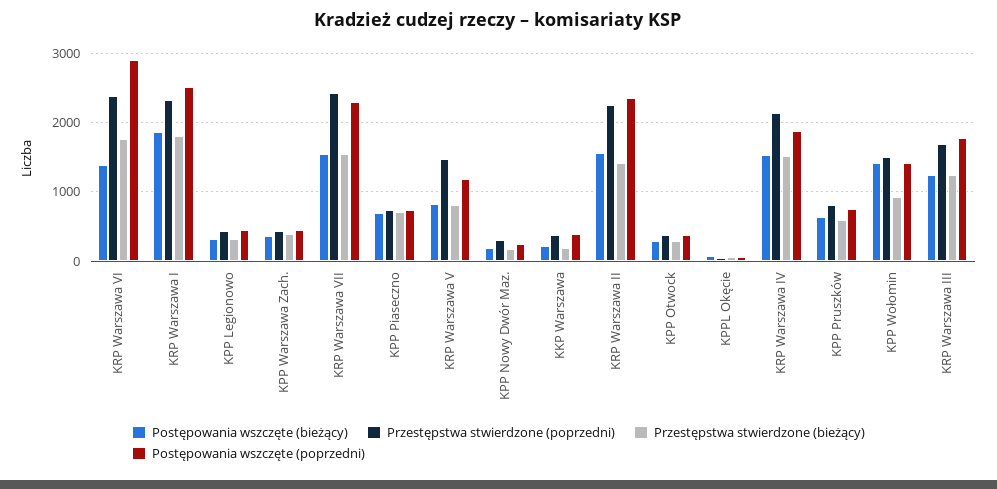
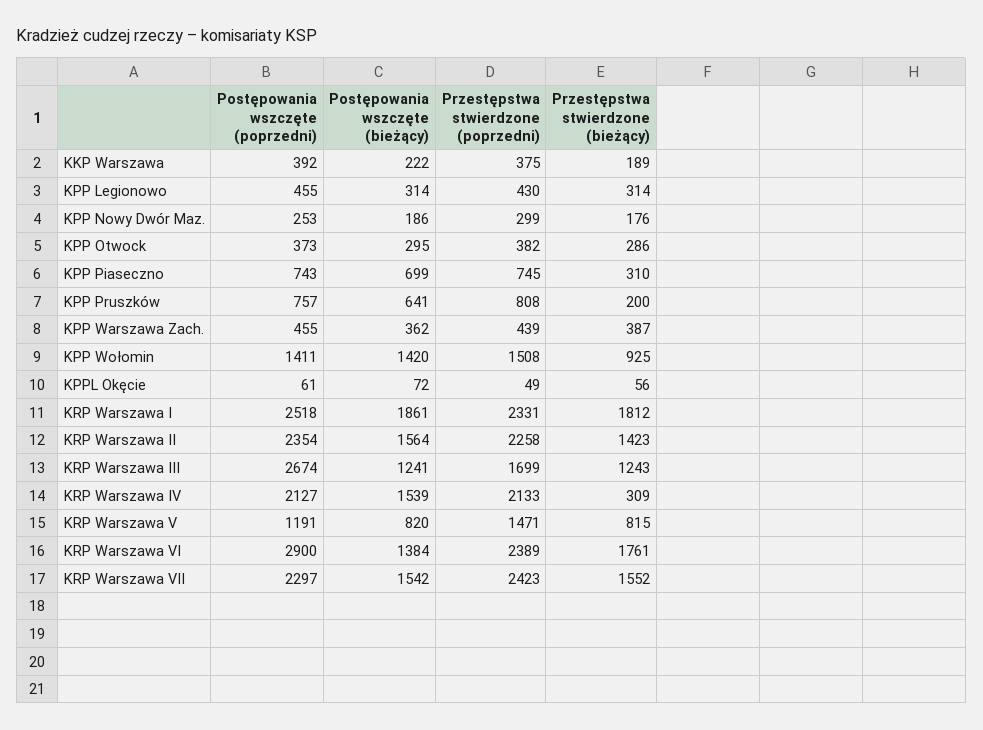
Przestępstwa stwierdzone (bieżący), KPP Piaseczno: 700 -> 310
Przestępstwa stwierdzone (bieżący), KRP Warszawa IV: 1500 -> 309
Postępowania wszczęte (poprzedni), KRP Warszawa IV: 1900 -> 2127
Przestępstwa stwierdzone (bieżący), KPP Pruszków: 600 -> 200
Postępowania wszczęte (poprzedni), KRP Warszawa III: 1800 -> 2674

